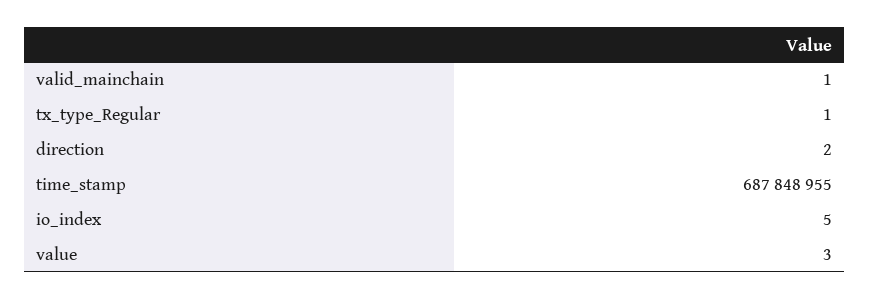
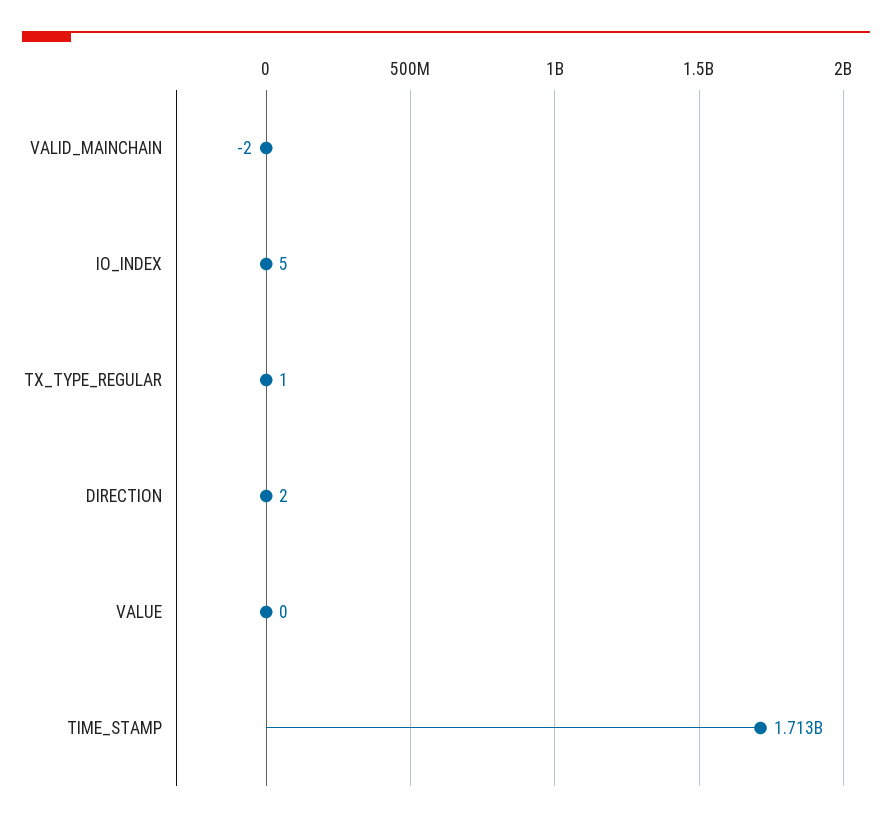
valid_mainchain: 1 -> -2
time_stamp: 687848955 -> 1713000000
value: 3 -> 0

